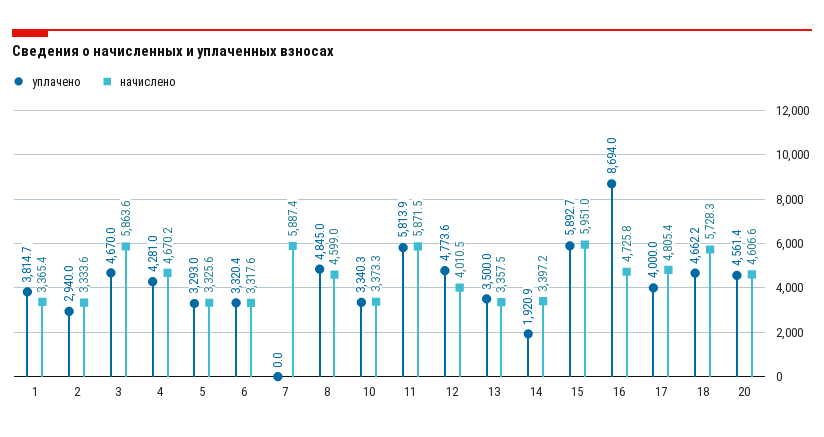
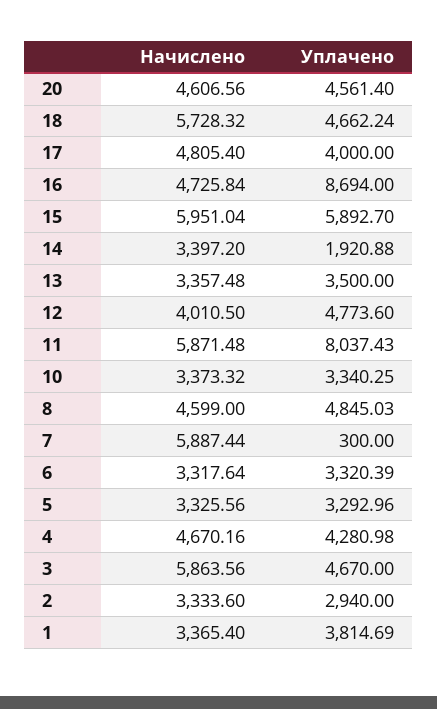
уплачено, 7: 0 -> 300
уплачено, 11: 5813.9 -> 8037.43

